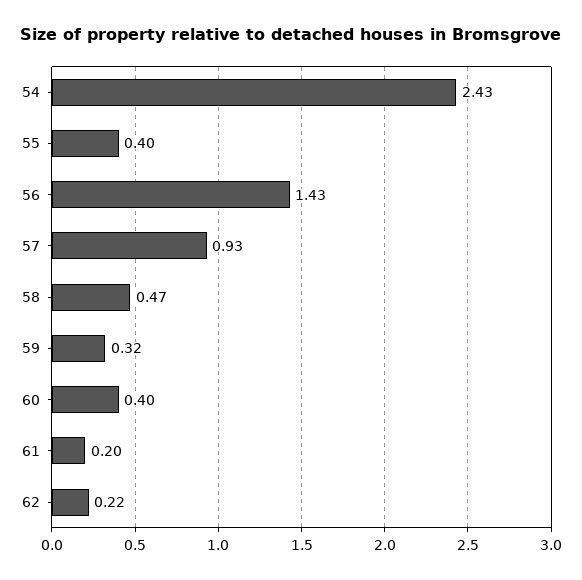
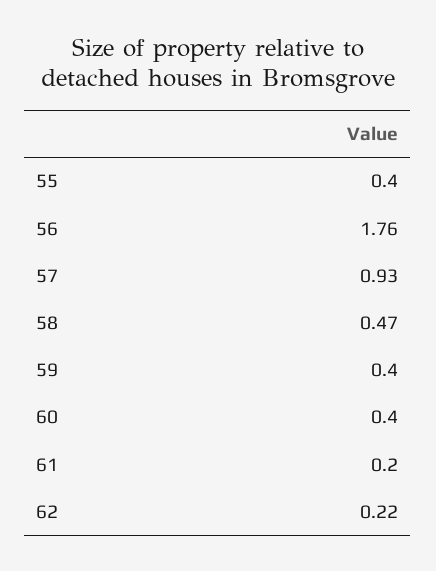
54: 2.43 -> none
56: 1.43 -> 1.76
59: 0.32 -> 0.4

